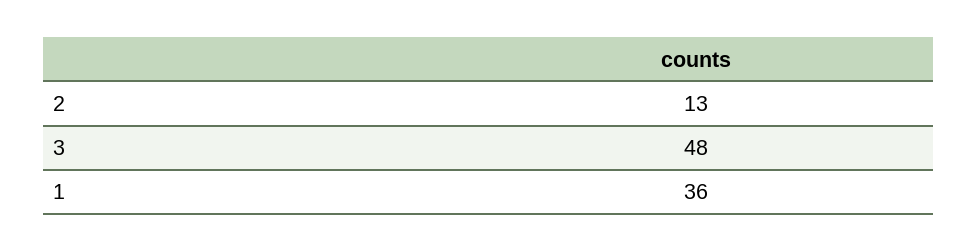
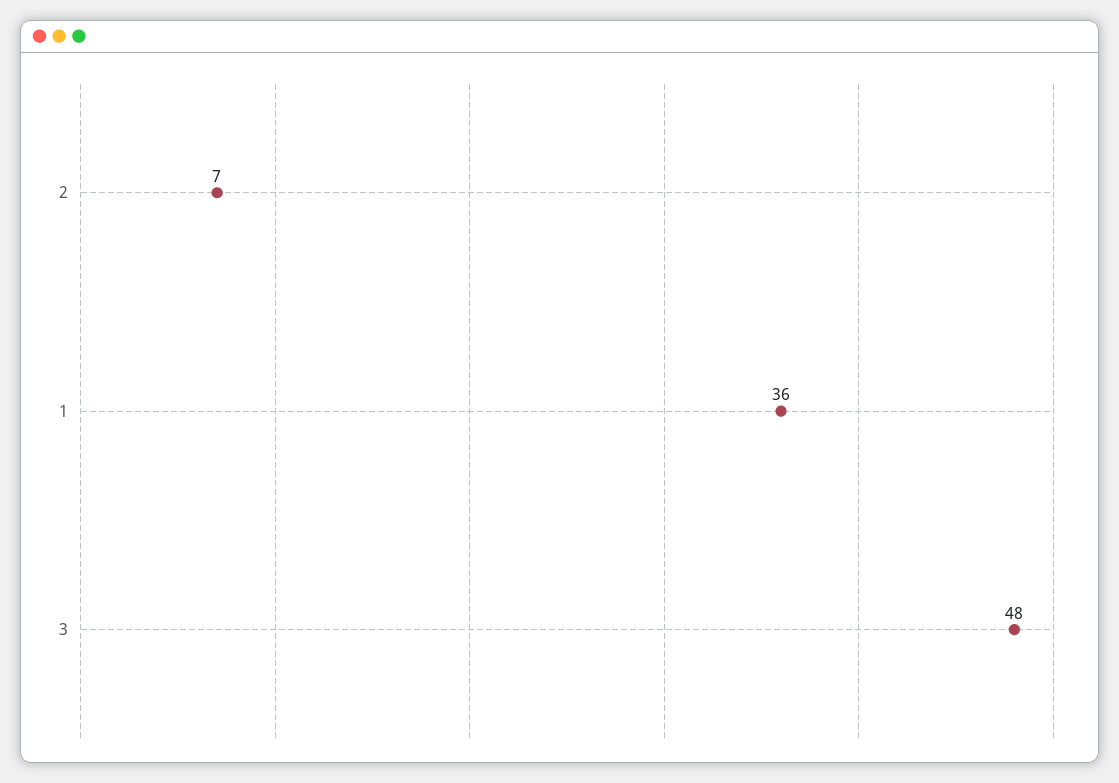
2: 13 -> 7

